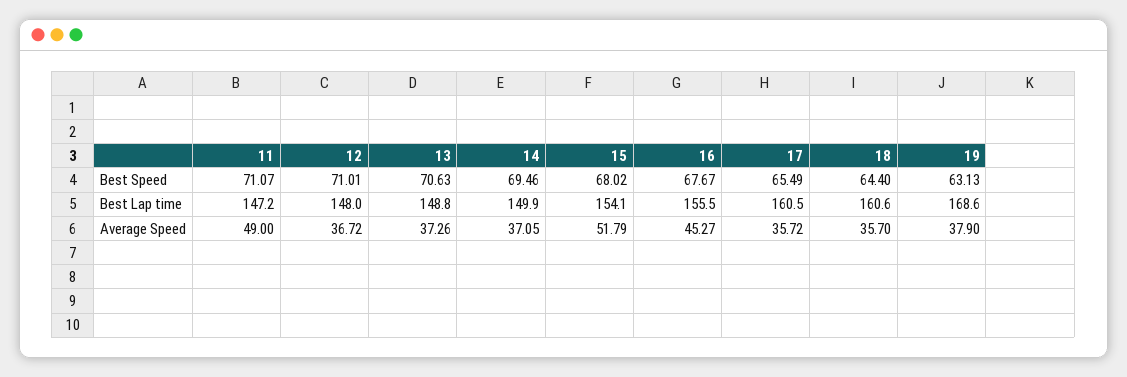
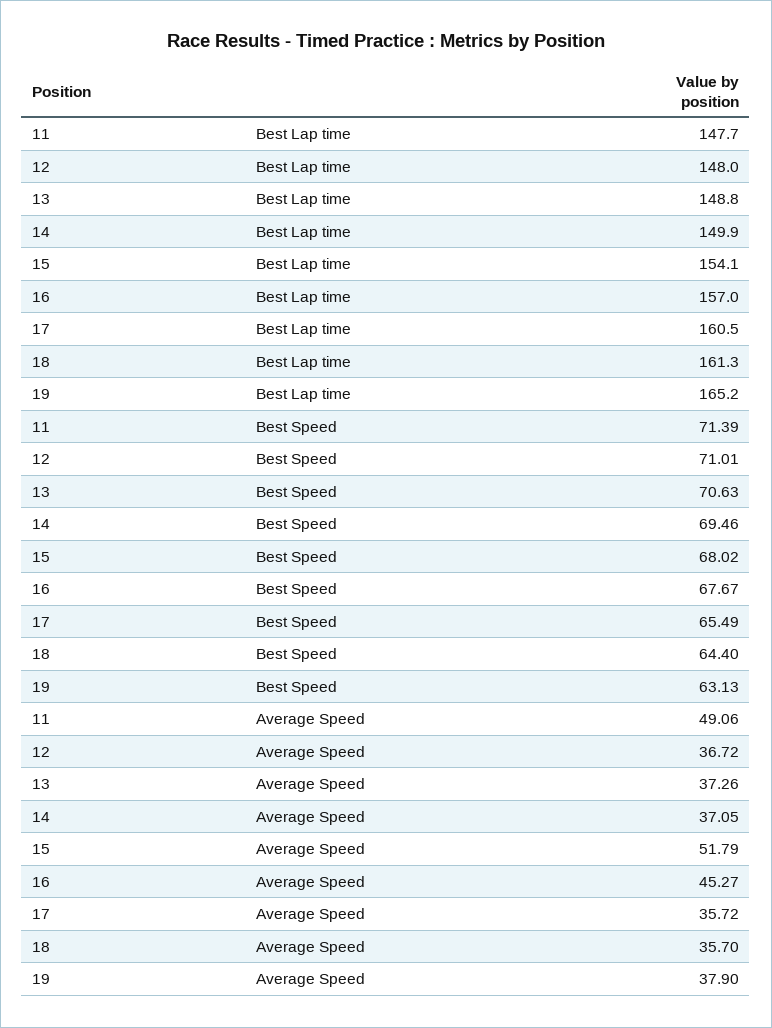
11, Best Speed: 71.07 -> 71.39
11, Best Lap time: 147.2 -> 147.7
16, Best Lap time: 155.5 -> 157
18, Best Lap time: 160.6 -> 161.3
19, Best Lap time: 168.6 -> 165.2
11, Average Speed: 49 -> 49.06

